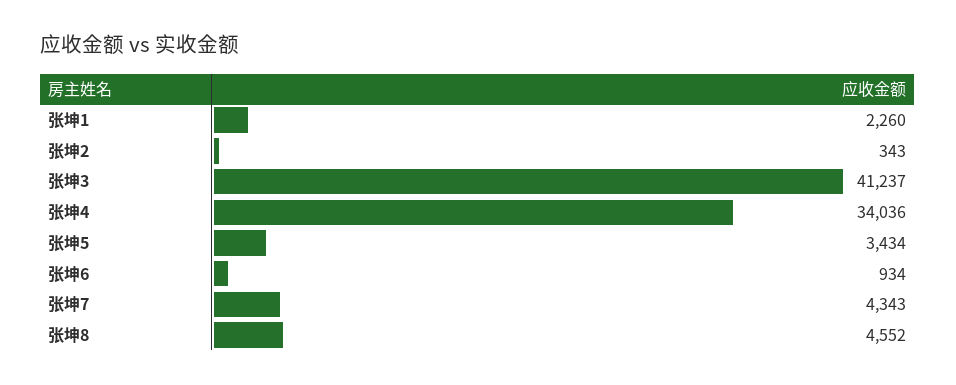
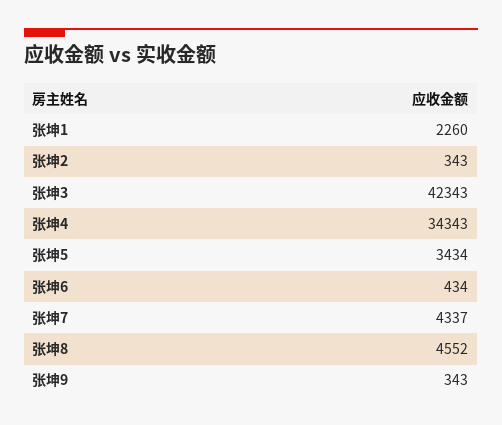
张坤3: 41237 -> 42343
张坤4: 34036 -> 34343
张坤6: 934 -> 434
张坤7: 4343 -> 4337
张坤9: none -> 343

